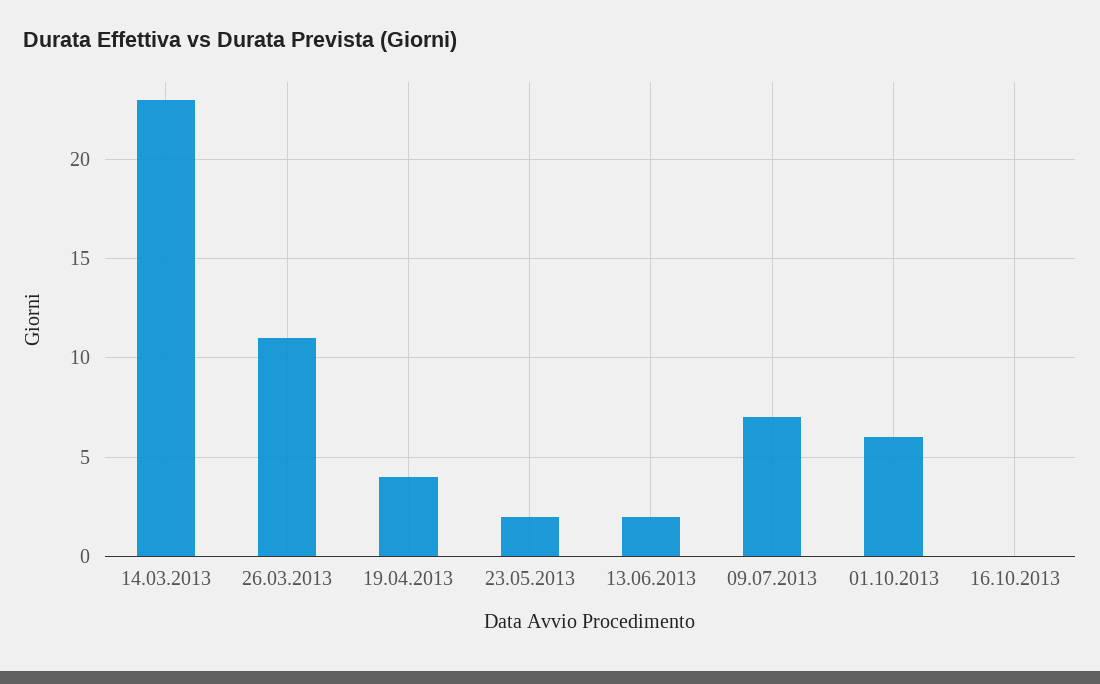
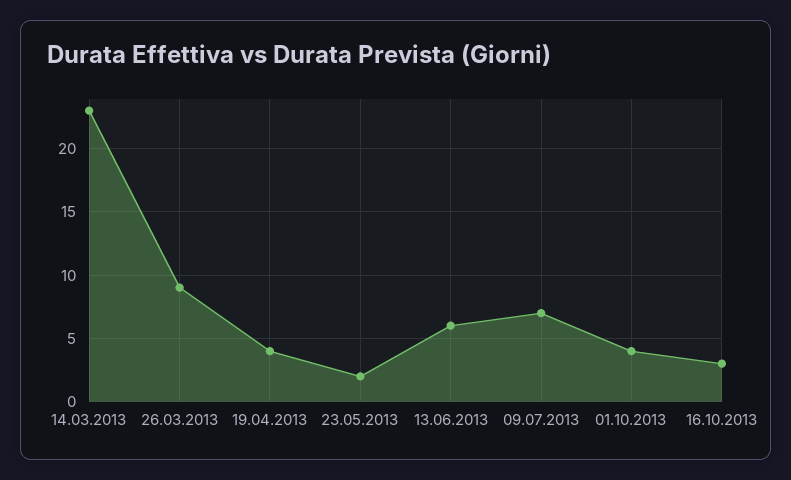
26.03.2013: 11 -> 9
13.06.2013: 2 -> 6
01.10.2013: 6 -> 4
16.10.2013: 0 -> 3

